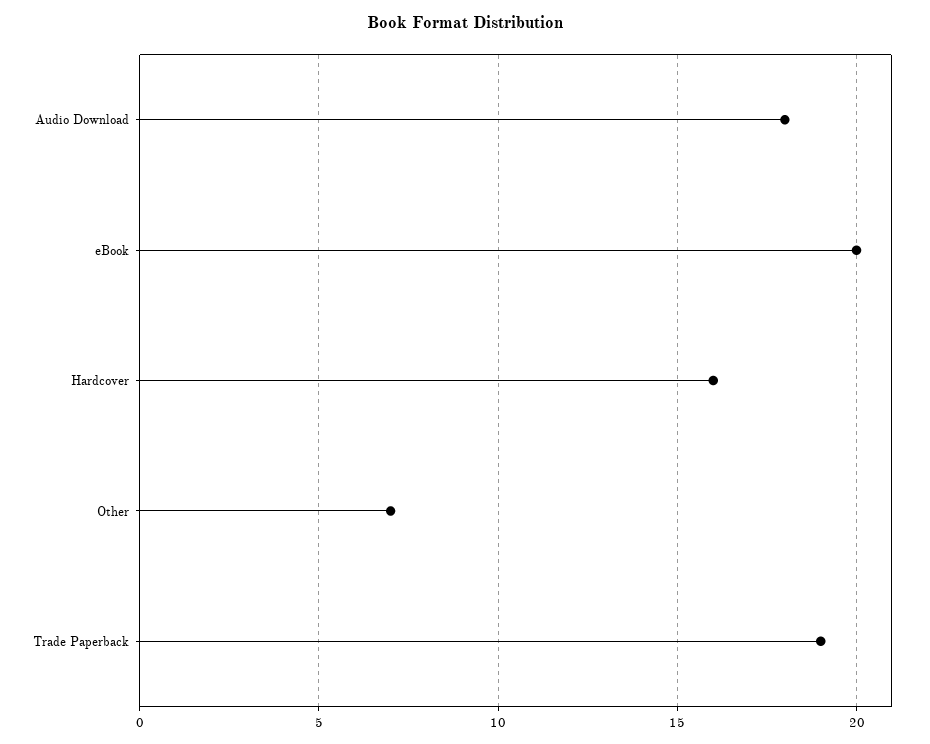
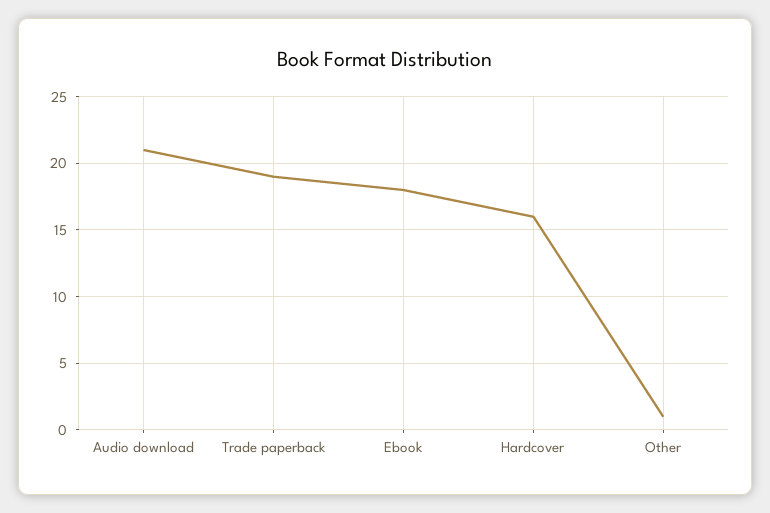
Audio Download: 18 -> 21
eBook: 20 -> 18
Other: 7 -> 1

